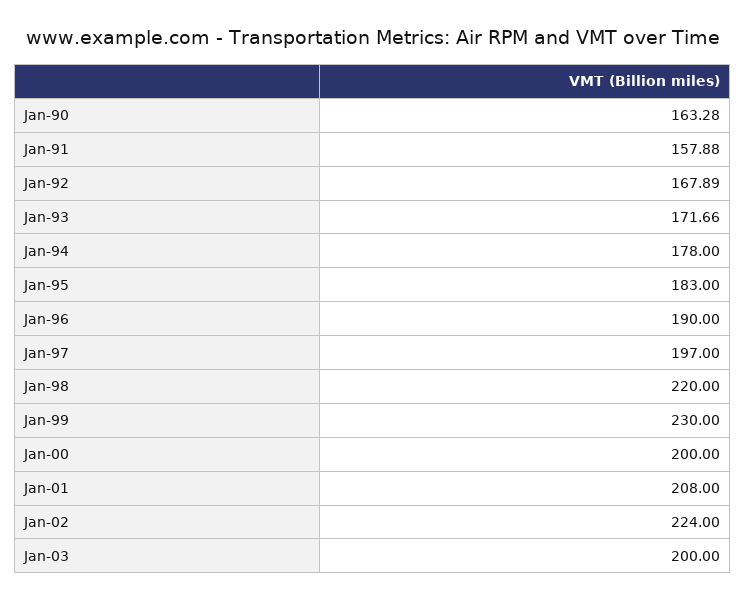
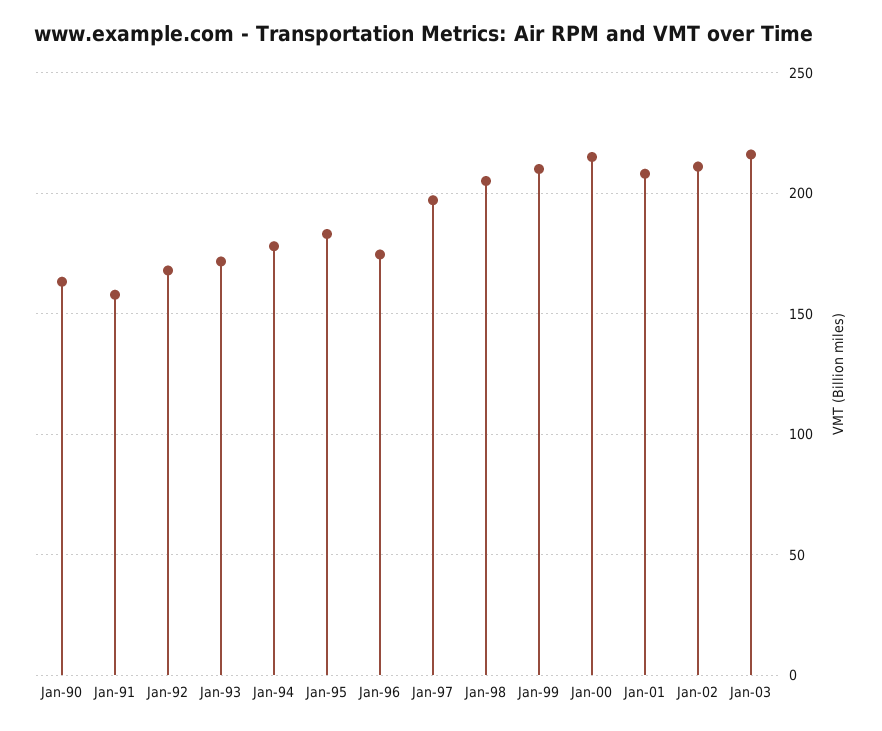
Jan-96: 190 -> 175
Jan-98: 220 -> 205
Jan-99: 230 -> 210
Jan-00: 200 -> 215
Jan-02: 224 -> 210
Jan-03: 200 -> 215

